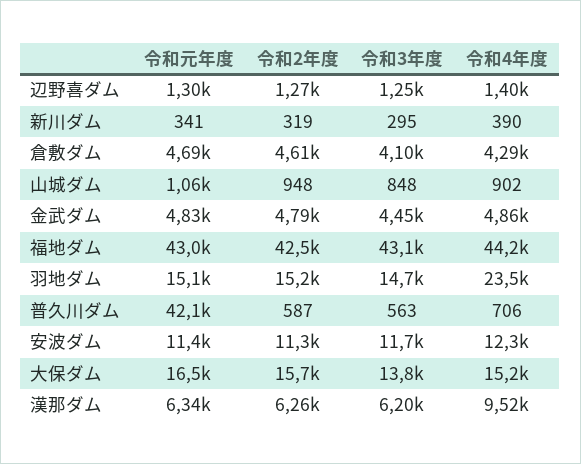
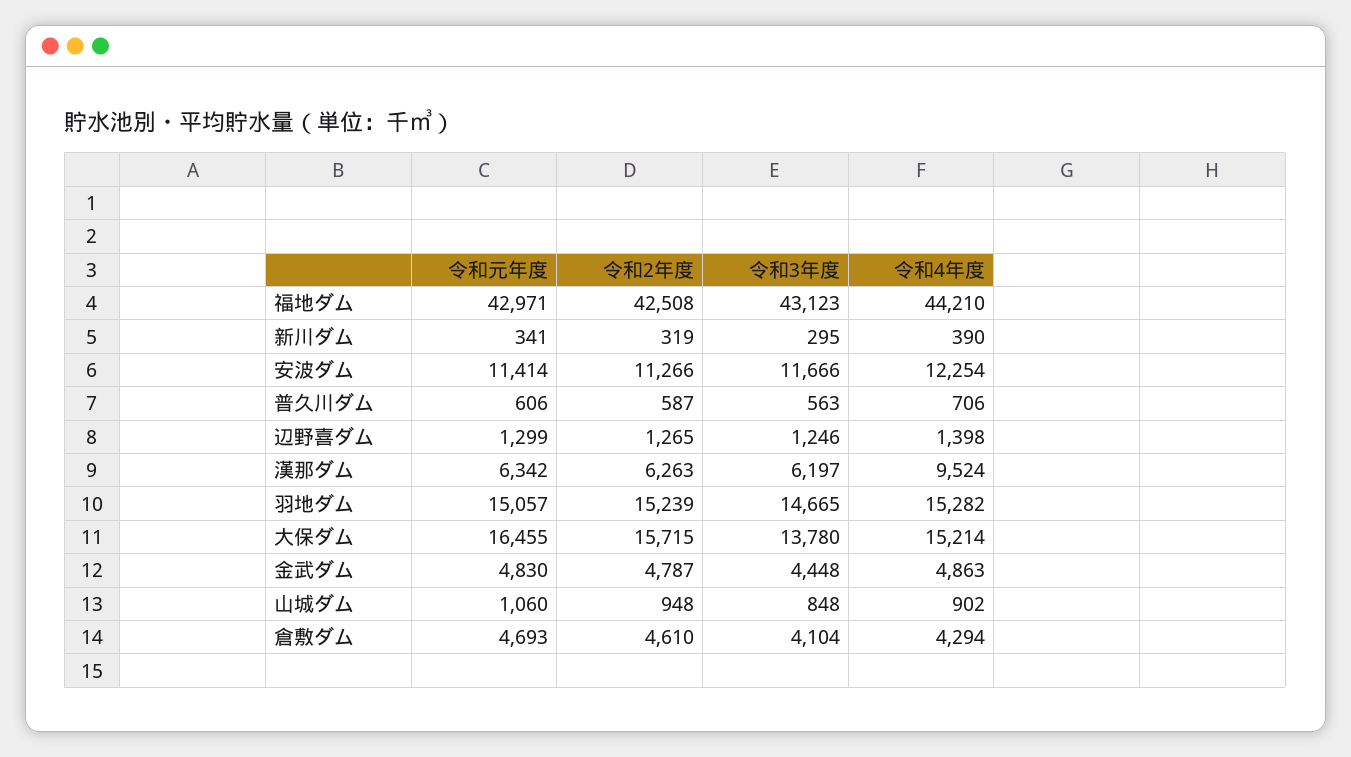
令和4年度, 羽地ダム: 23500 -> 15282
令和元年度, 普久川ダム: 42100 -> 606

